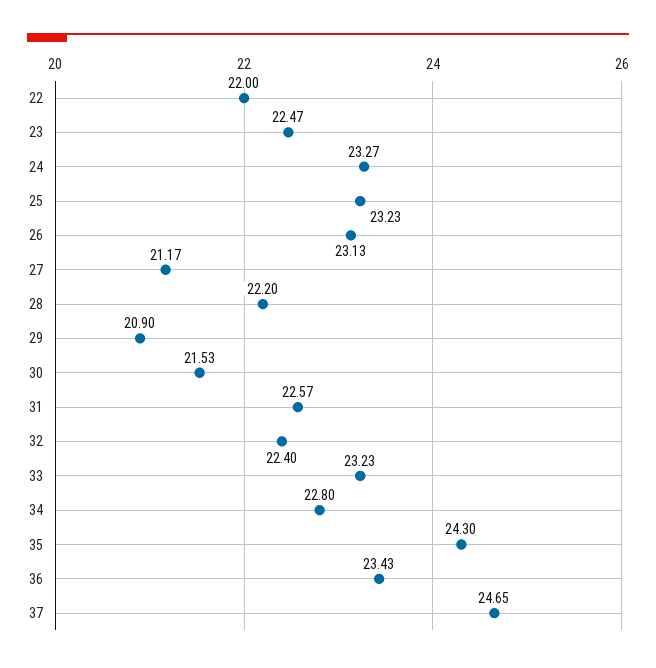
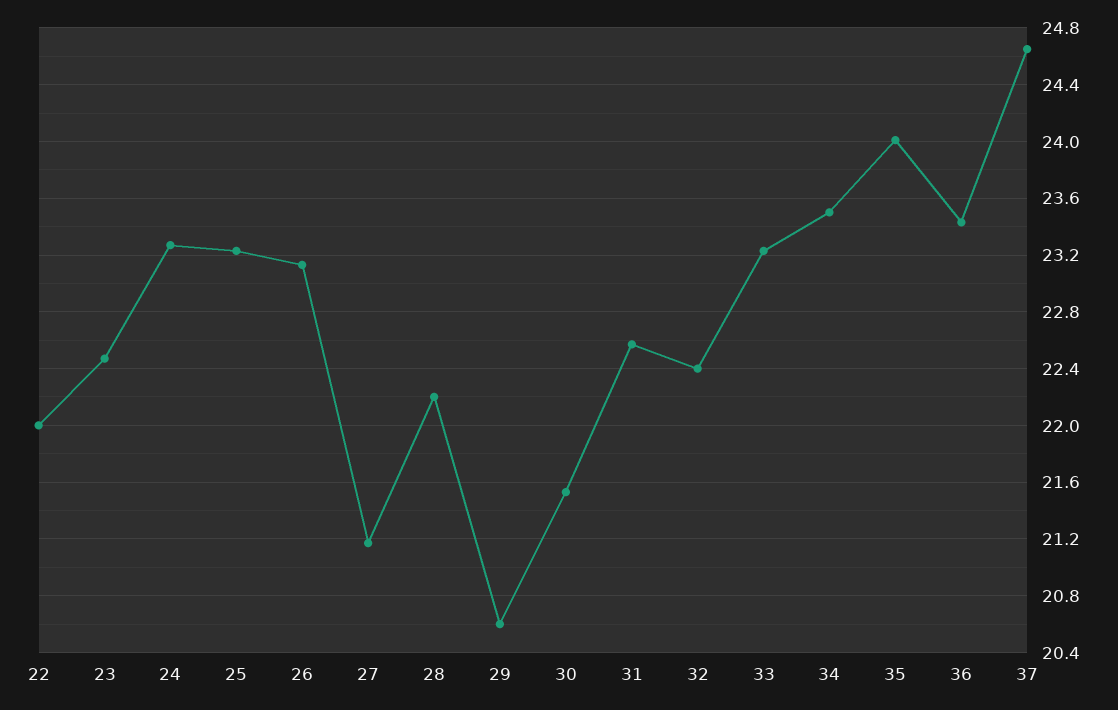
29: 20.9 -> 20.6
34: 22.8 -> 23.5
35: 24.3 -> 24

